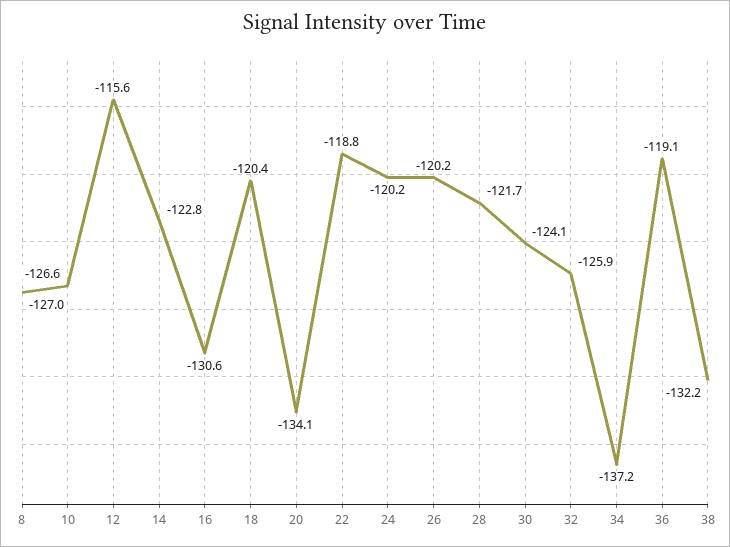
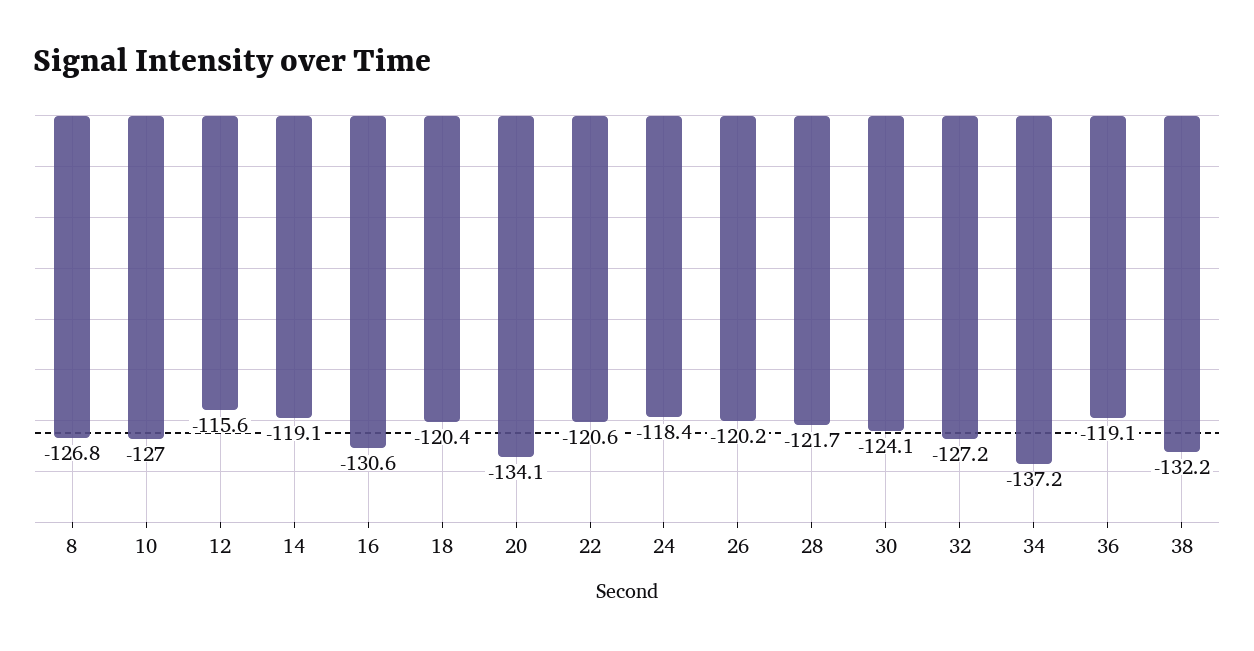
8: -127 -> -126.8
10: -126.6 -> -127
14: -122.8 -> -119.1
22: -118.8 -> -120.6
24: -120.2 -> -118.4
32: -125.9 -> -127.2

